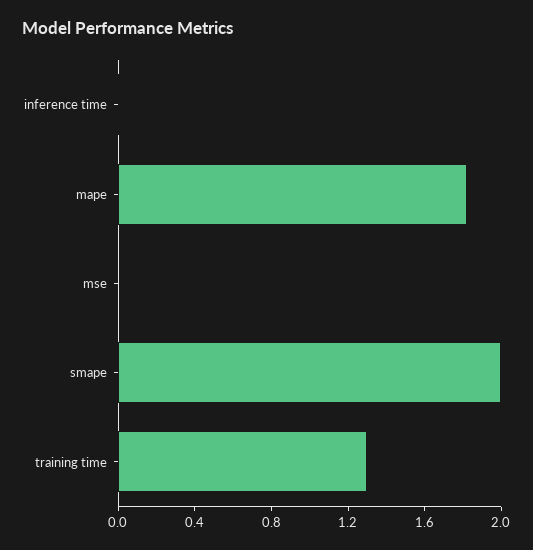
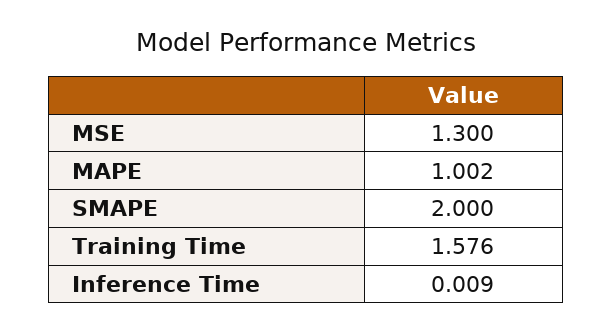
mape: 1.8 -> 1.002
mse: 0 -> 1.3
training time: 1.3 -> 1.576

